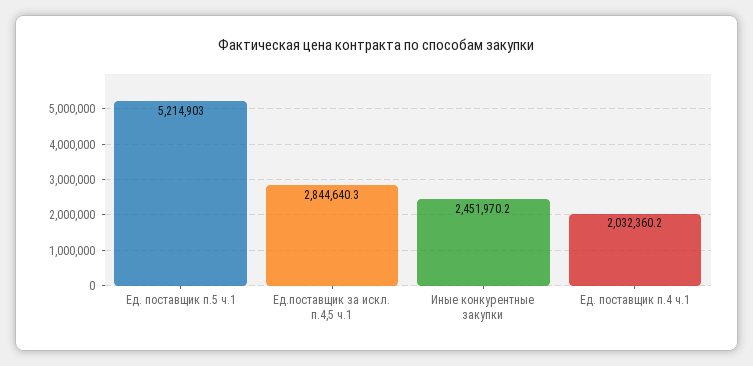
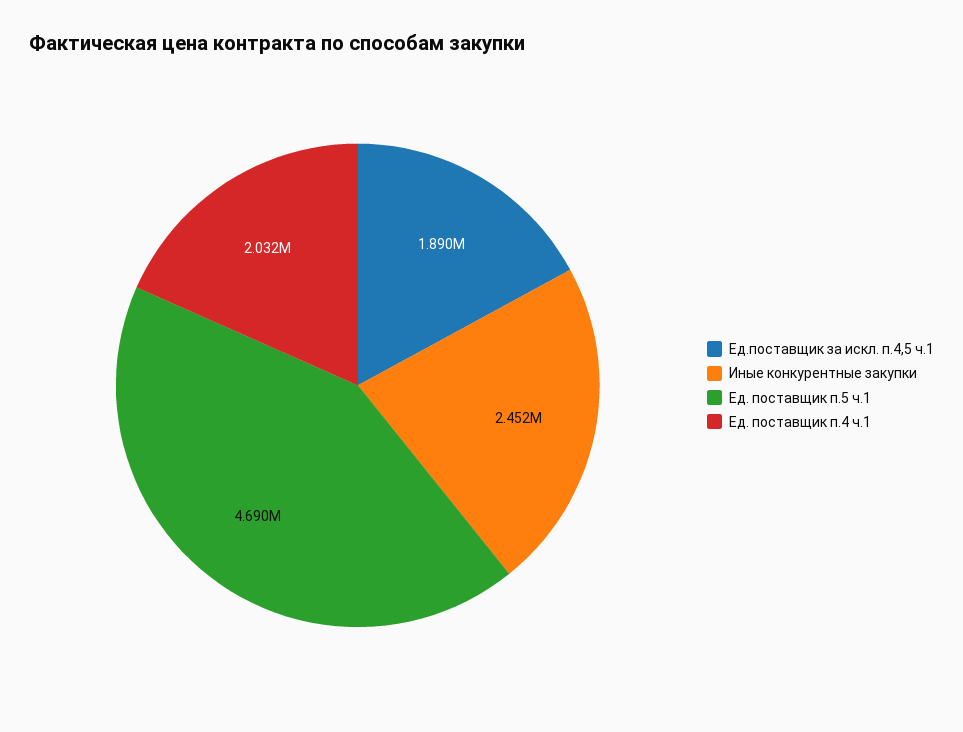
Ед. поставщик п.5 ч.1: 5214903 -> 4690000
Ед.поставщик за искл. п.4,5 ч.1: 2844640.3 -> 1890000

